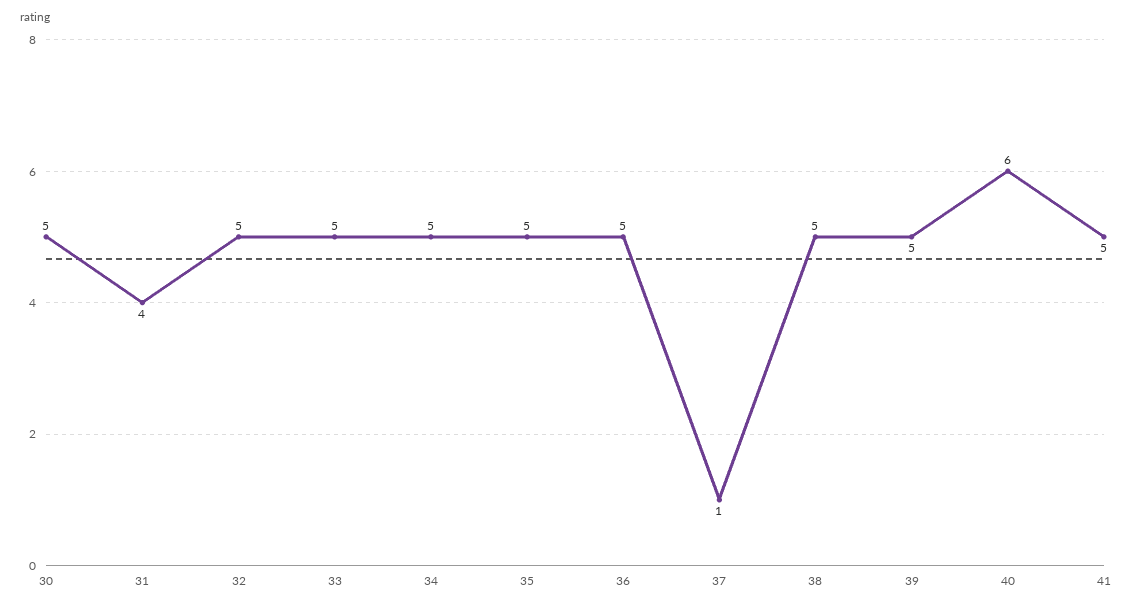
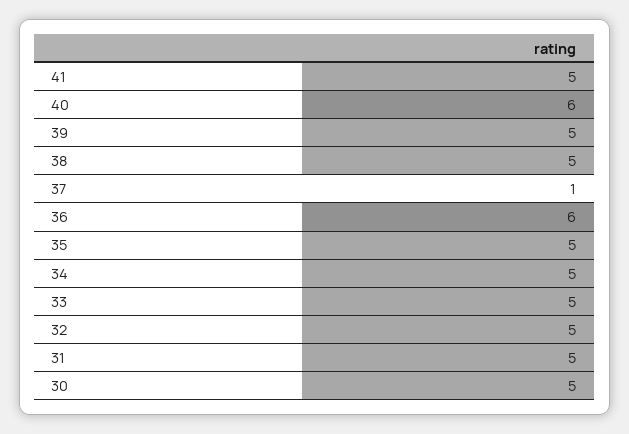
31: 4 -> 5
36: 5 -> 6

